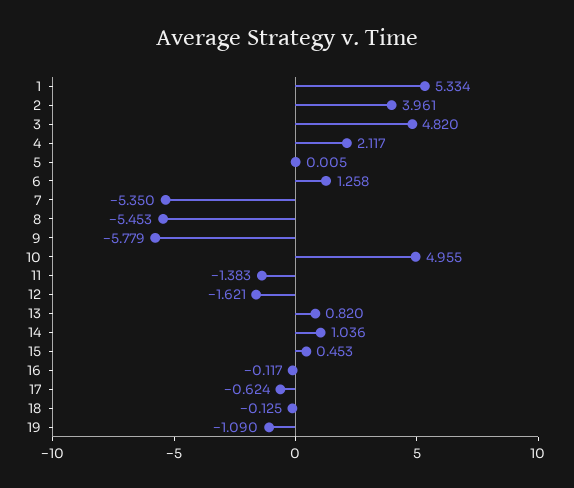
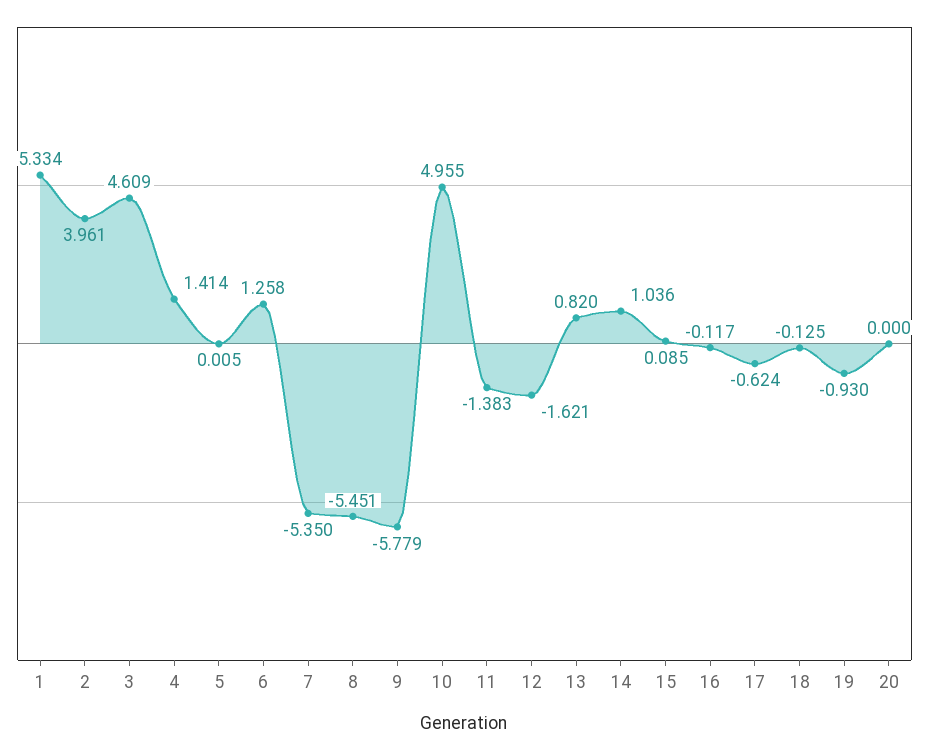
3: 4.82 -> 4.609
4: 2.117 -> 1.414
8: -5.453 -> -5.451
15: 0.453 -> 0.085
19: -1.09 -> -0.93
20: none -> 0

